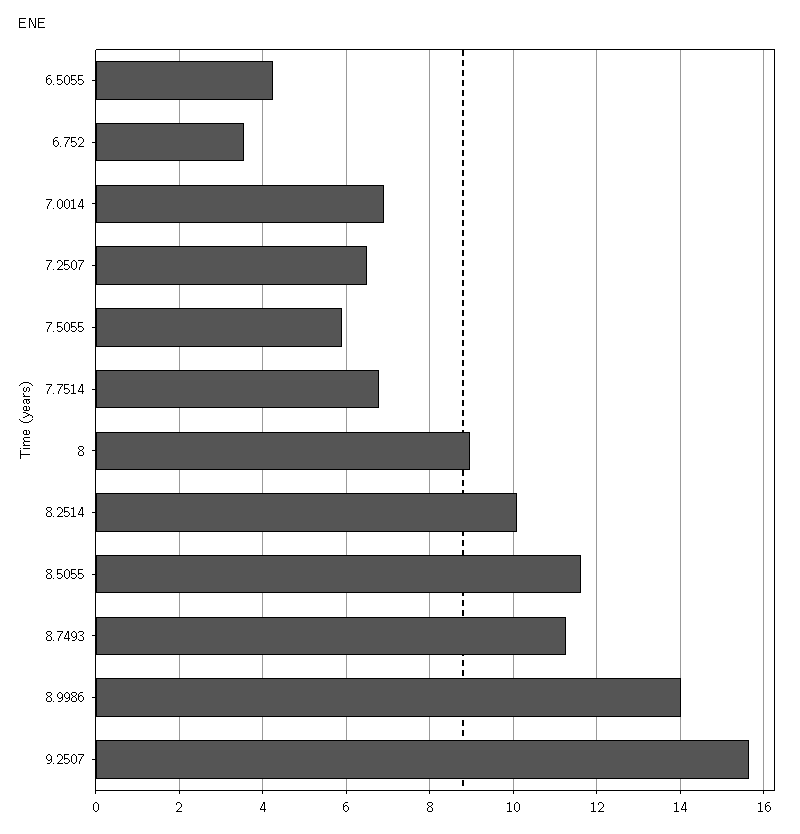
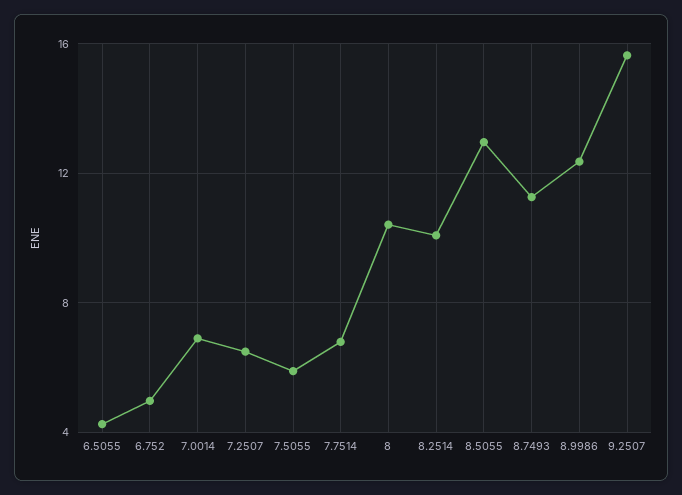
6.752: 3.6 -> 5
8: 9 -> 10.5
8.5055: 11.6 -> 13
8.9986: 14 -> 12.5

